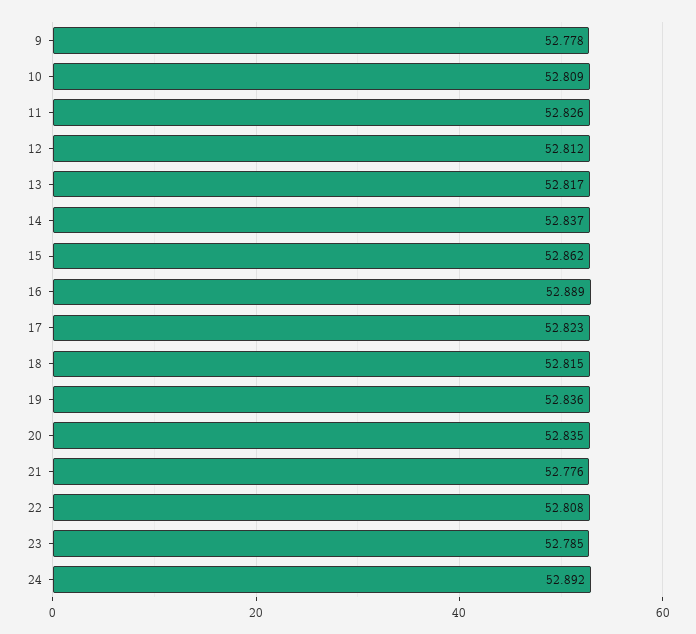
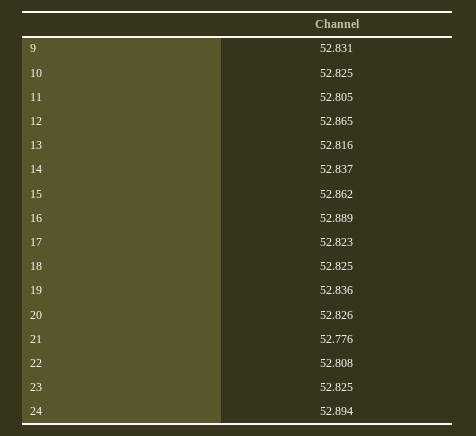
9: 52.778 -> 52.831
10: 52.809 -> 52.825
11: 52.826 -> 52.805
12: 52.812 -> 52.865
13: 52.817 -> 52.816
18: 52.815 -> 52.825
20: 52.835 -> 52.826
23: 52.785 -> 52.825
24: 52.892 -> 52.894

